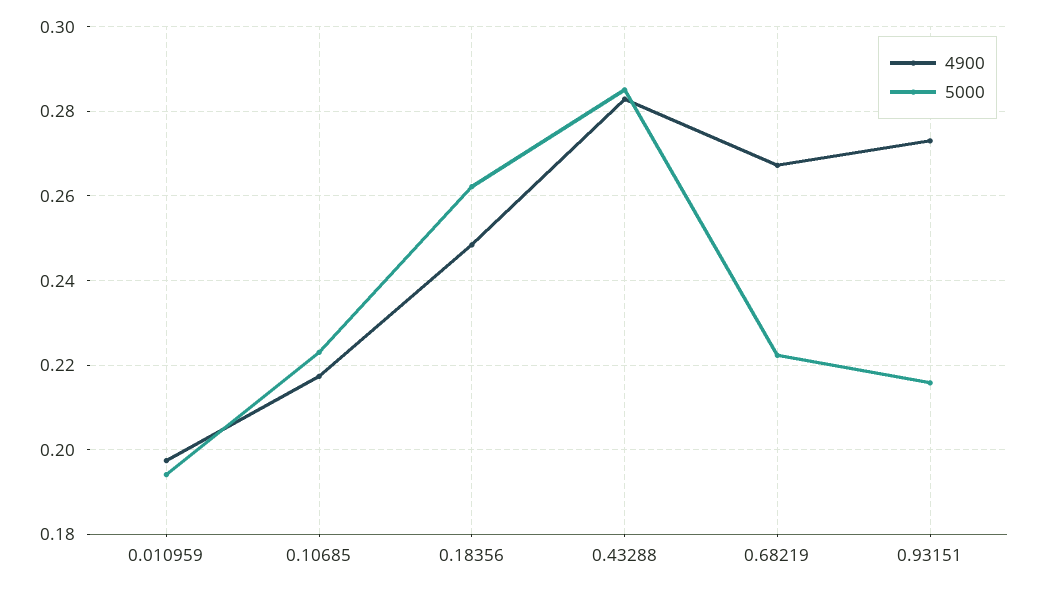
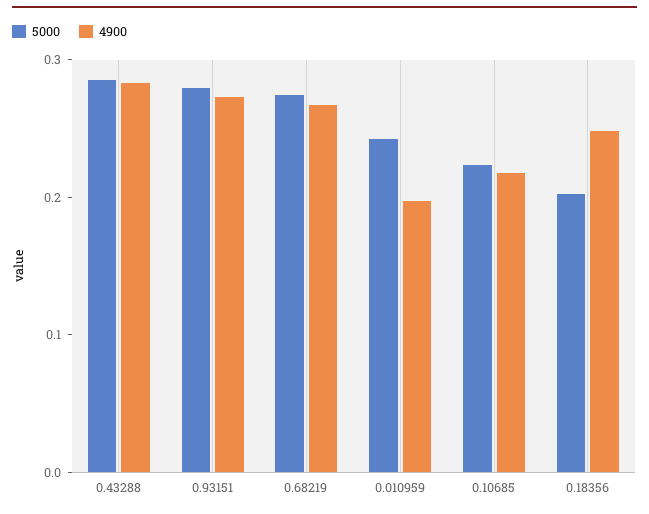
5000, 0.010959: 0.194 -> 0.24
5000, 0.18356: 0.262 -> 0.2
5000, 0.68219: 0.222 -> 0.28
5000, 0.93151: 0.216 -> 0.28

